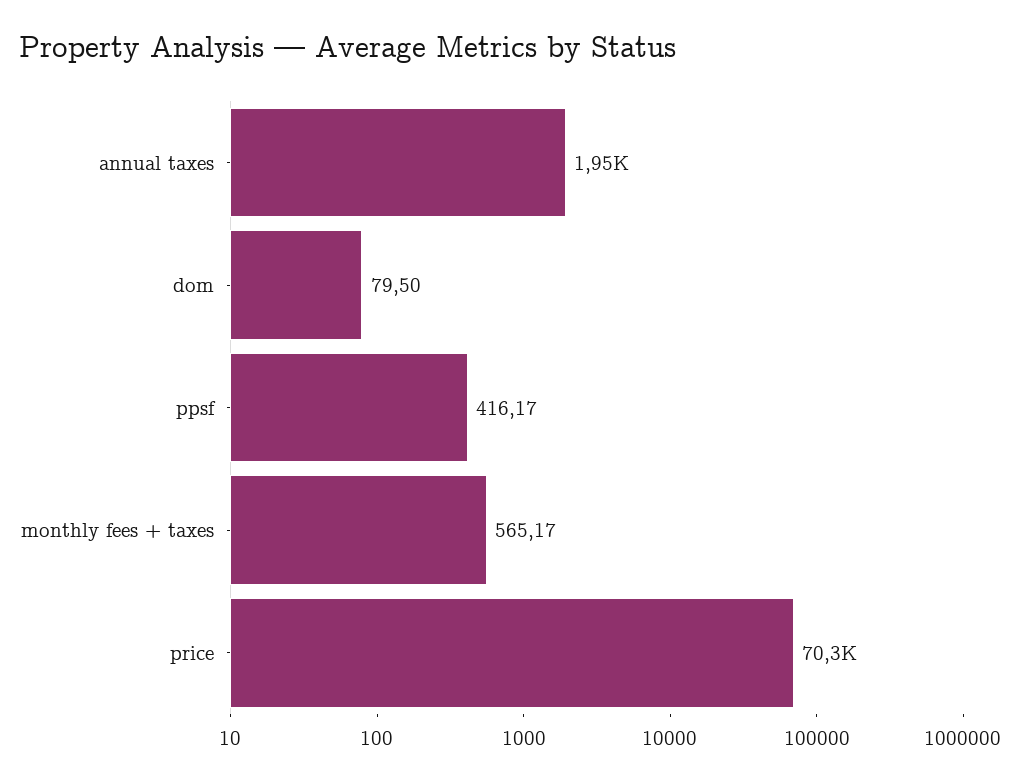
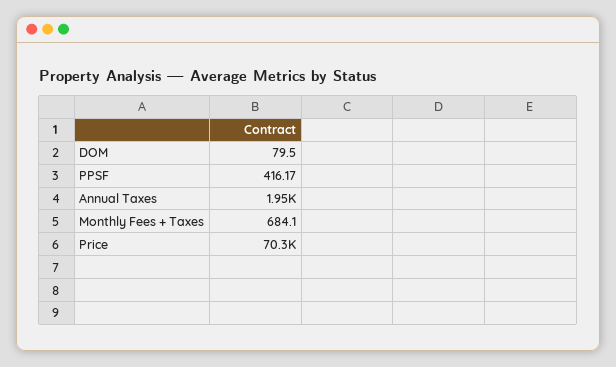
monthly fees + taxes: 565.17 -> 684.1

